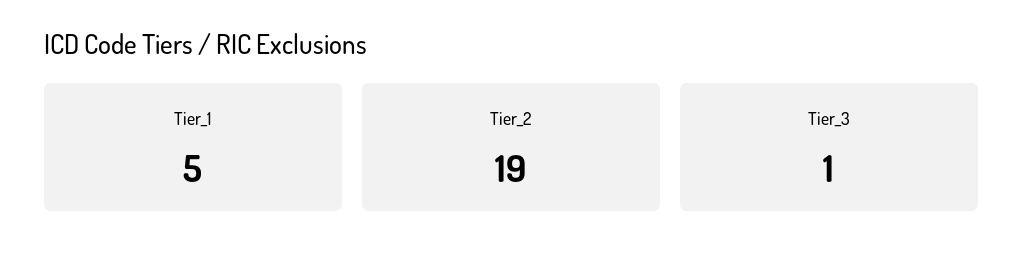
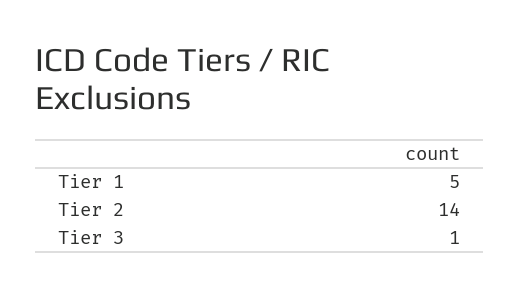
Tier_2: 19 -> 14

